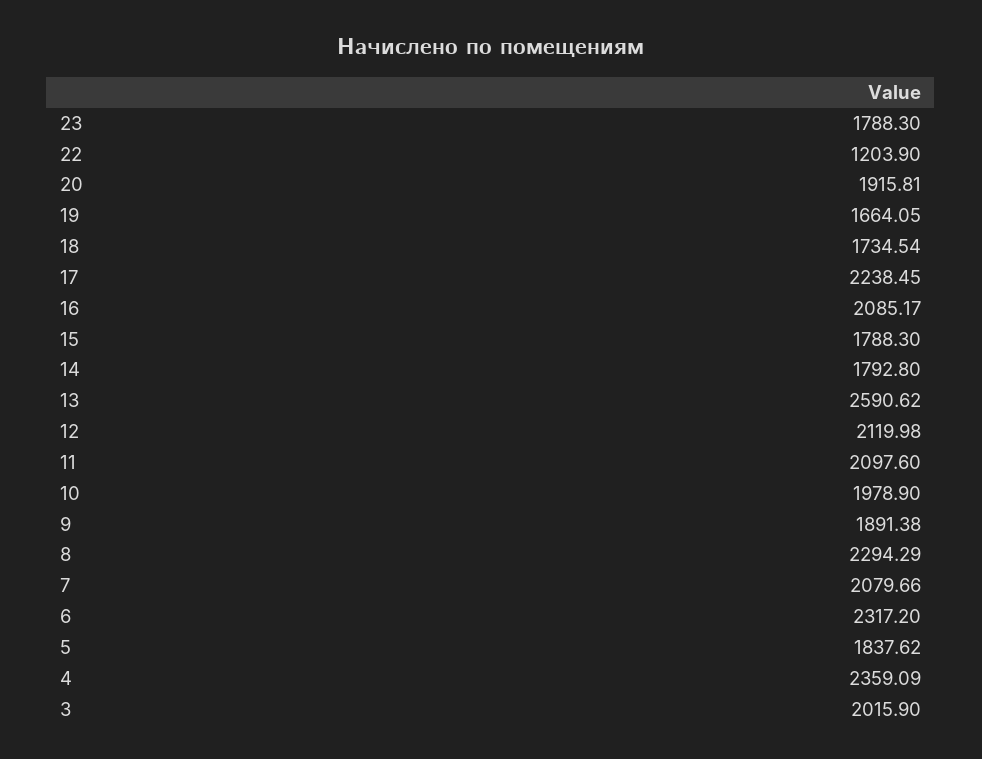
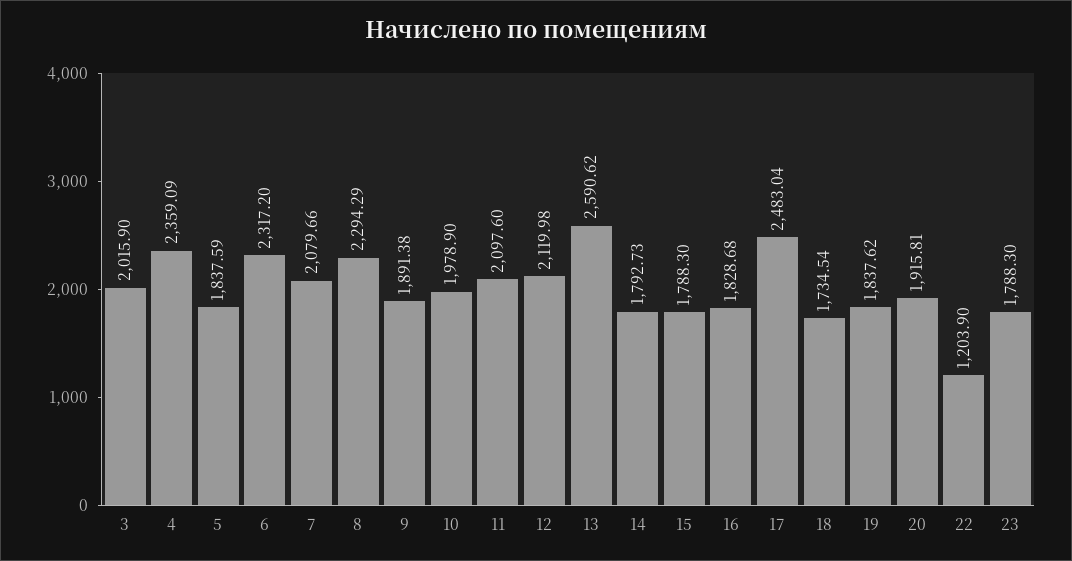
19: 1664.05 -> 1837.62
17: 2238.45 -> 2483.04
16: 2085.17 -> 1828.68
14: 1792.8 -> 1792.73
5: 1837.62 -> 1837.59

